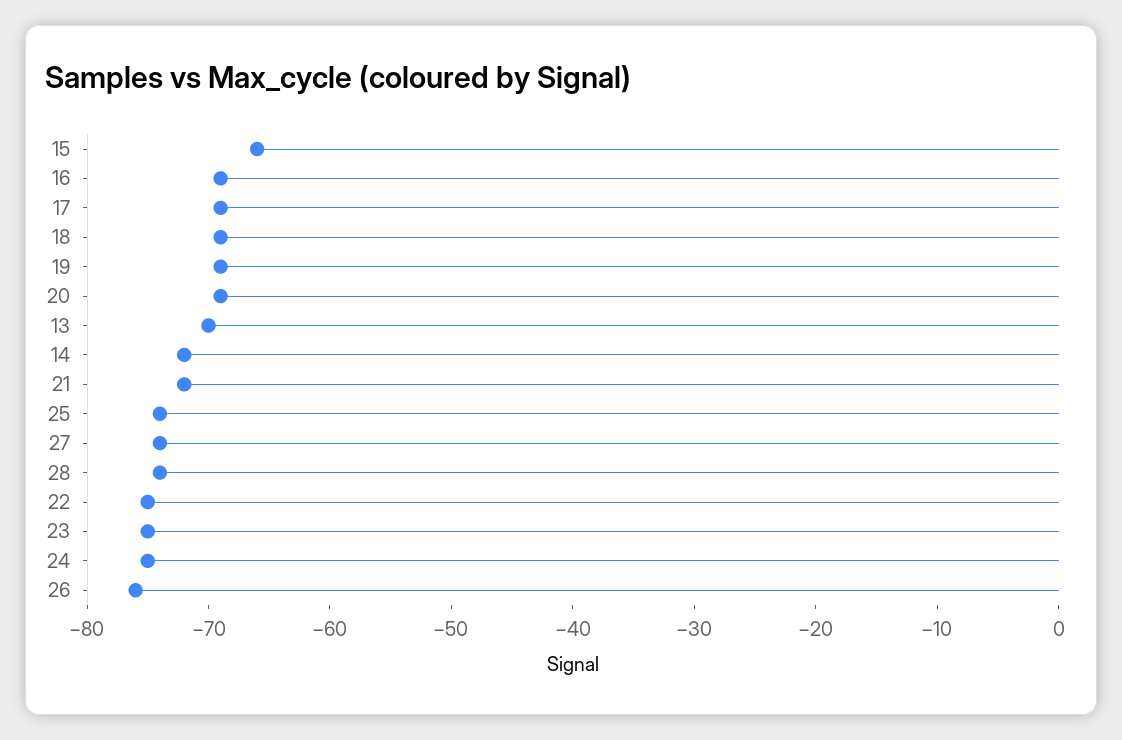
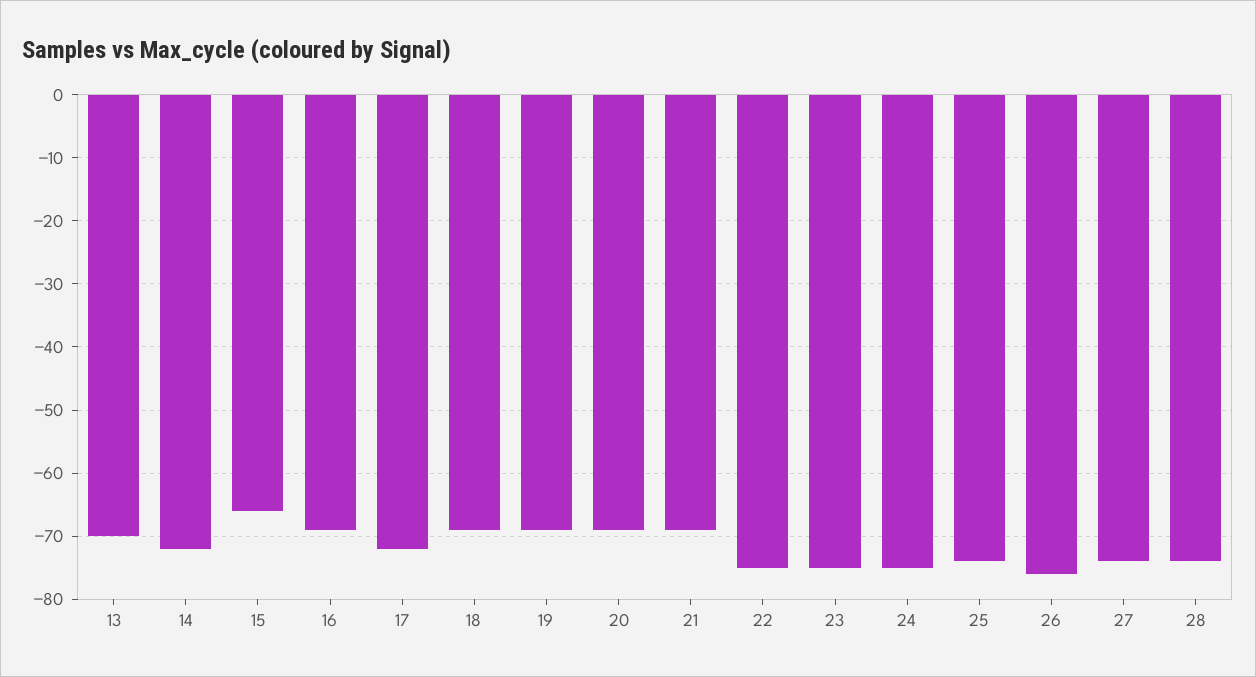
17: -69 -> -72
21: -72 -> -69

